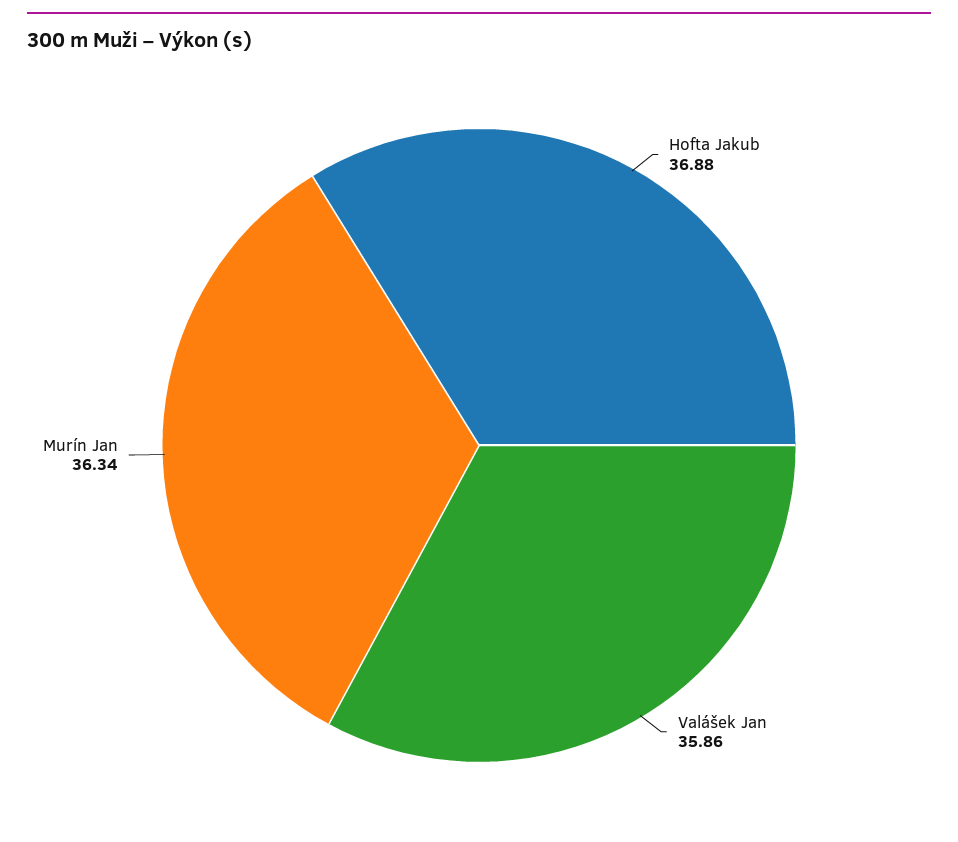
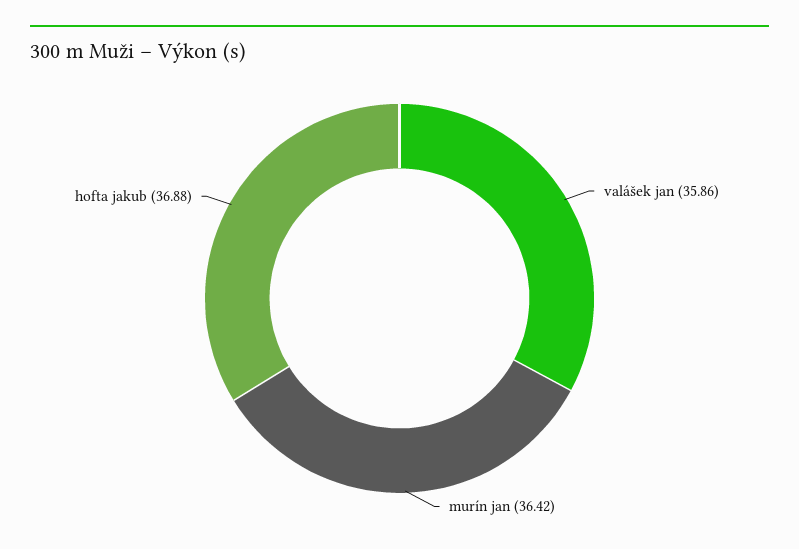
Murín Jan: 36.34 -> 36.42

